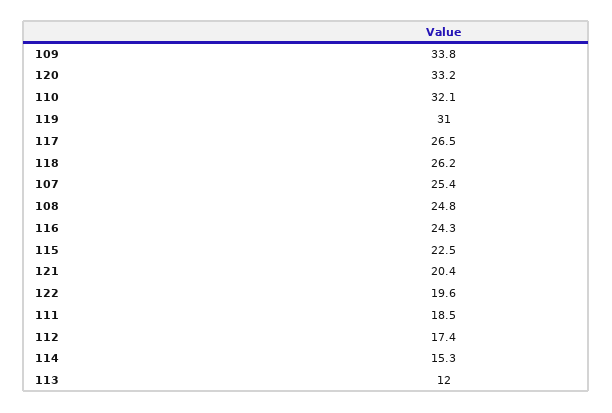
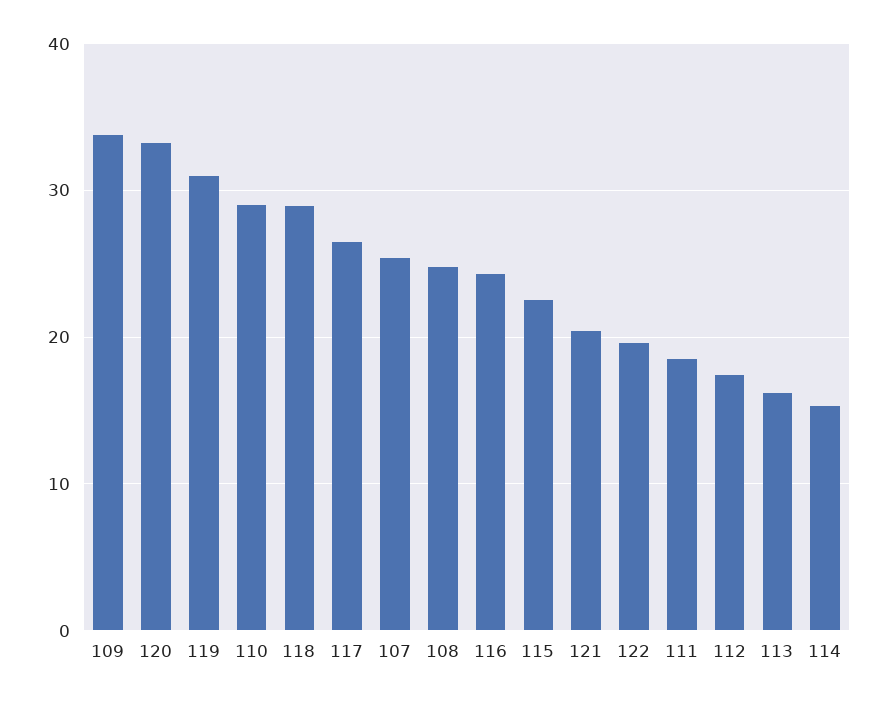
110: 32.1 -> 29
118: 26.2 -> 29
113: 12 -> 16

